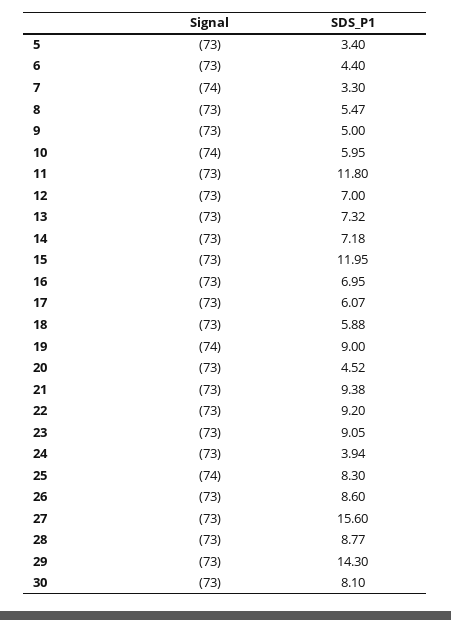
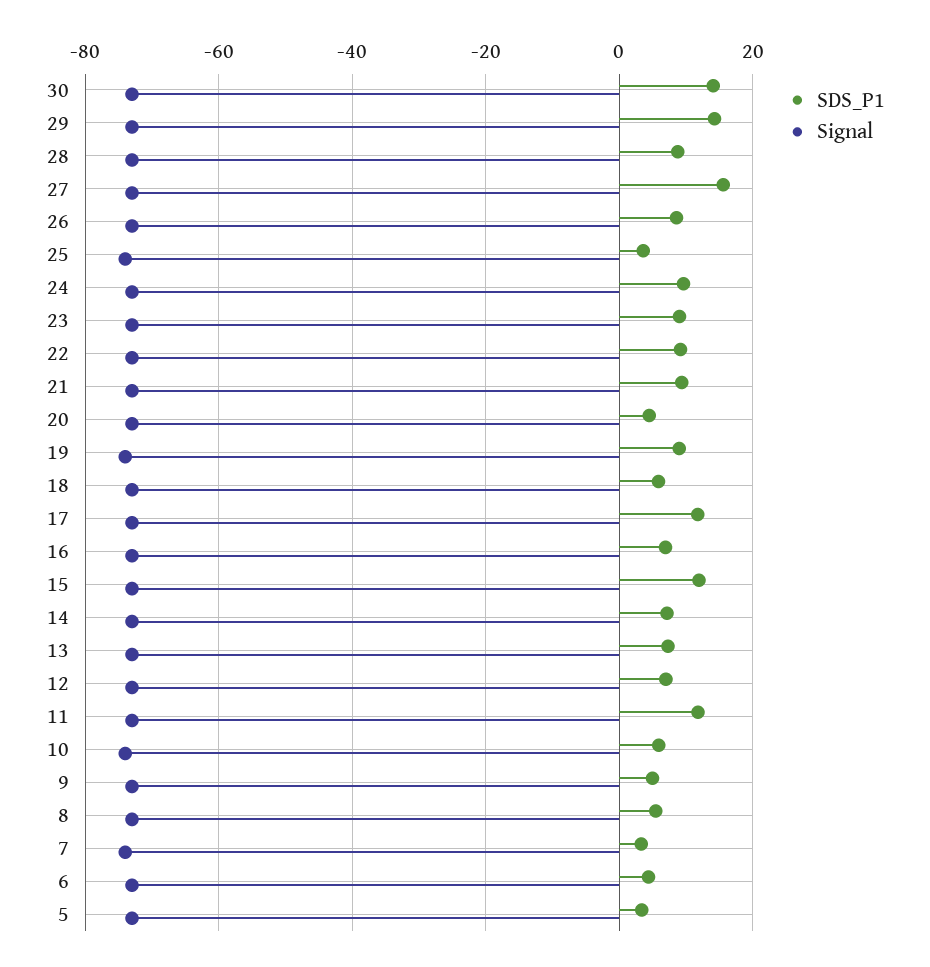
SDS_P1, 17: 6.07 -> 12
SDS_P1, 24: 3.94 -> 10
SDS_P1, 25: 8.3 -> 4
SDS_P1, 30: 8.1 -> 14

